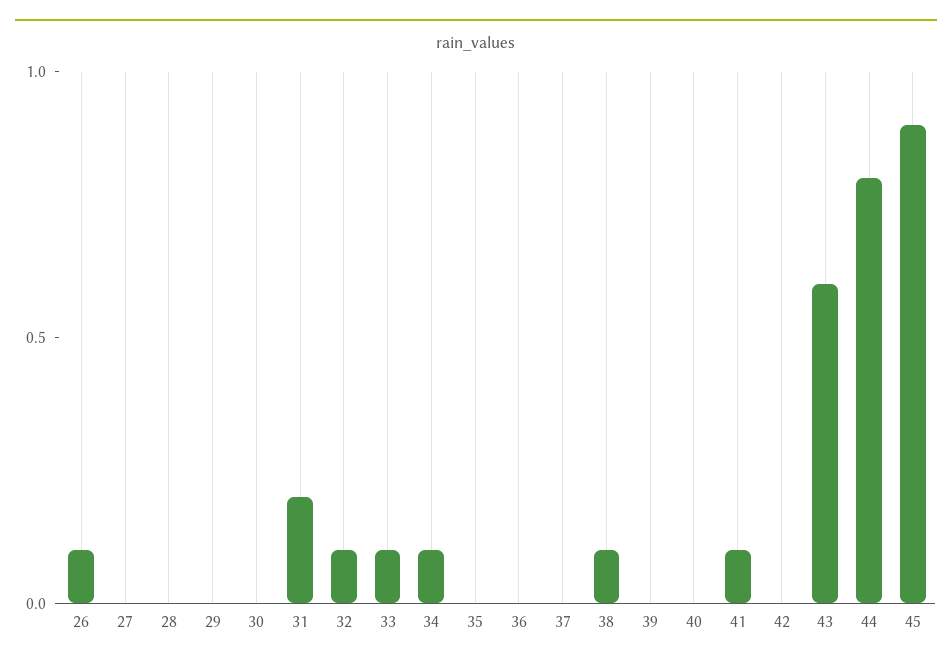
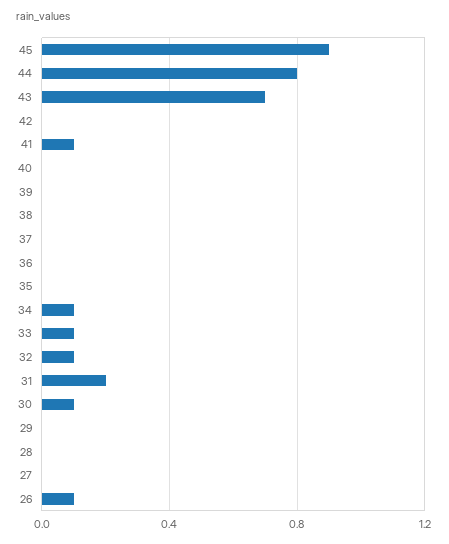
30: 0 -> 0.1
38: 0.1 -> 0
43: 0.6 -> 0.7

